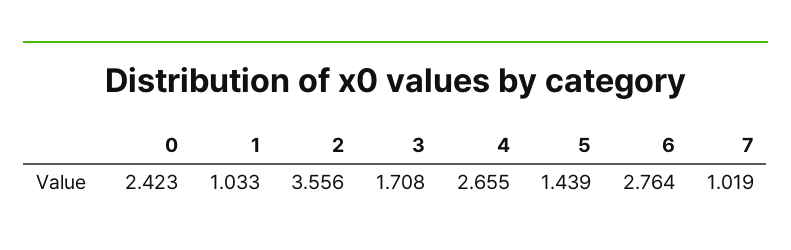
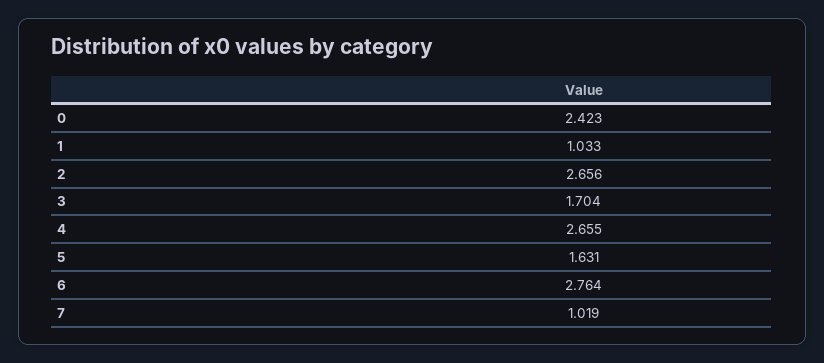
2: 3.556 -> 2.656
3: 1.708 -> 1.704
5: 1.439 -> 1.631

